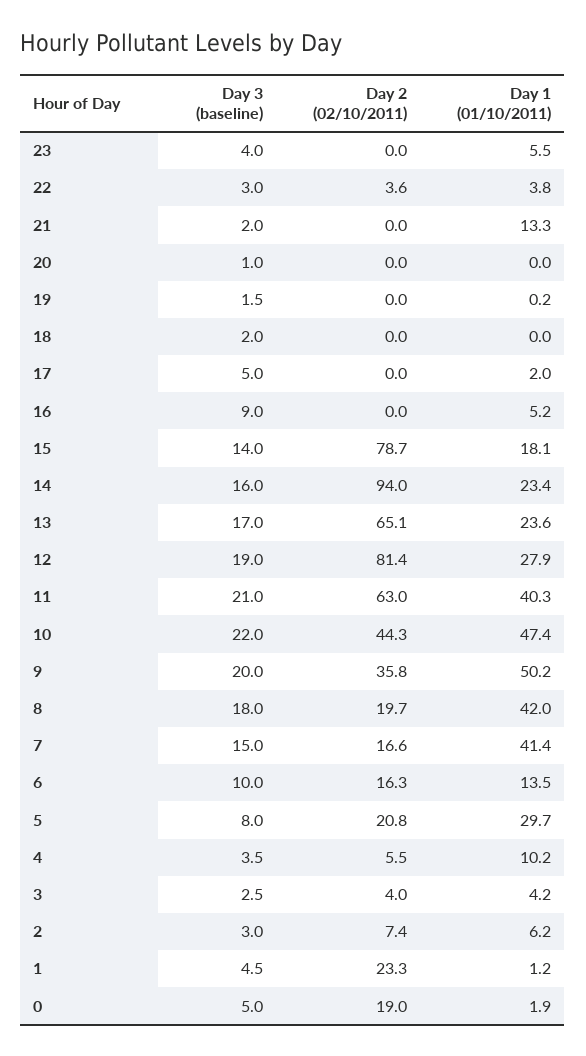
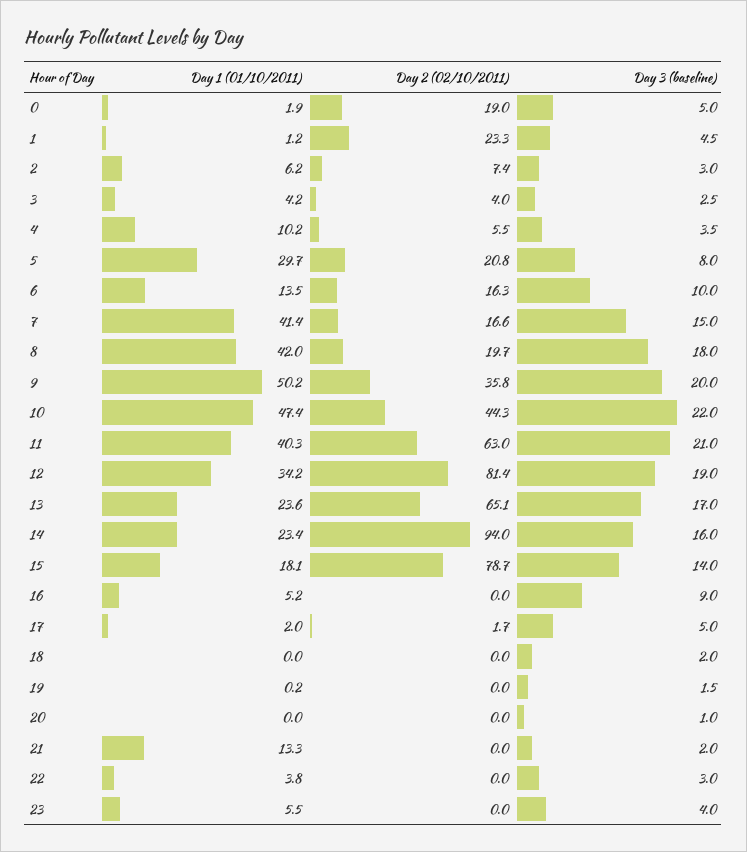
Day 2 (02/10/2011), 22: 3.6 -> 0
Day 2 (02/10/2011), 17: 0 -> 1.7
Day 1 (01/10/2011), 12: 27.9 -> 34.2

